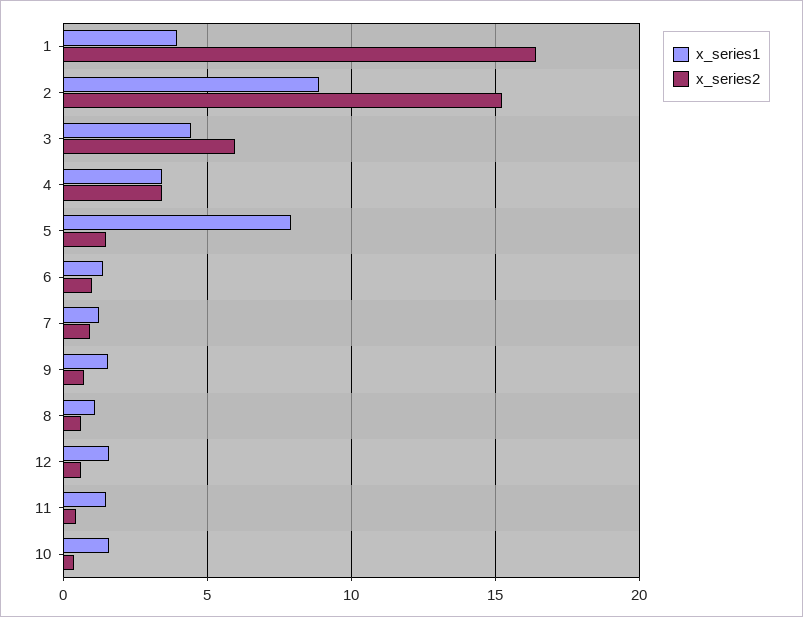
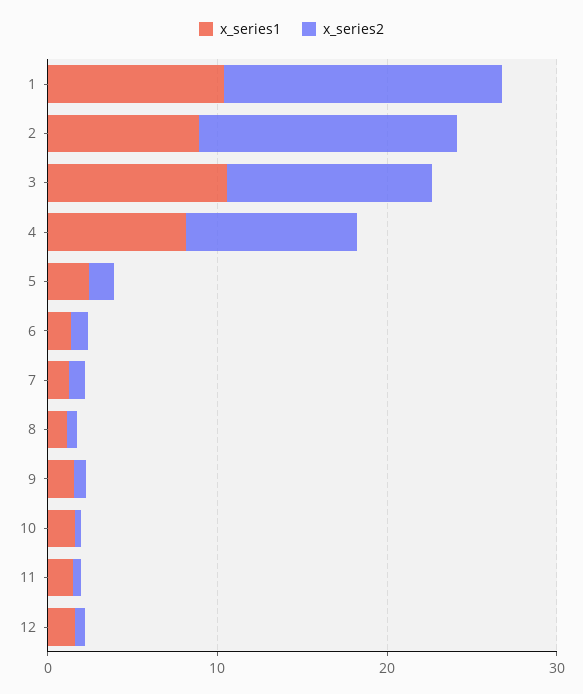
x_series1, 1: 4 -> 10
x_series1, 3: 4.5 -> 10
x_series2, 3: 6 -> 12
x_series1, 4: 3.5 -> 8
x_series2, 4: 3.5 -> 10
x_series1, 5: 8 -> 2

